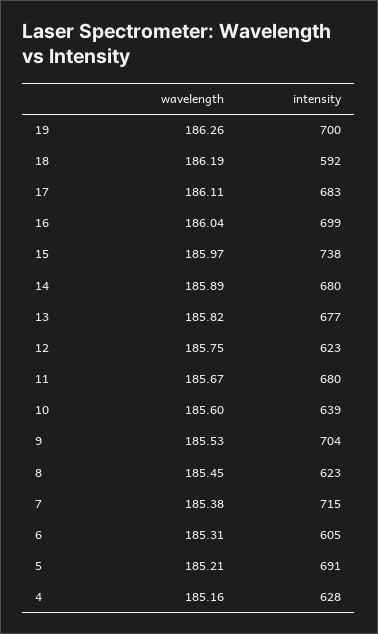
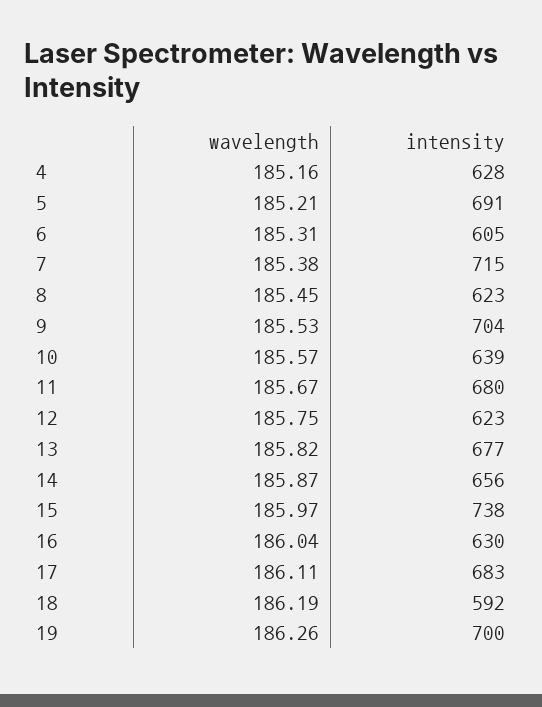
intensity, 16: 699 -> 630
wavelength, 14: 185.89 -> 185.87
intensity, 14: 680 -> 656
wavelength, 10: 185.6 -> 185.57

